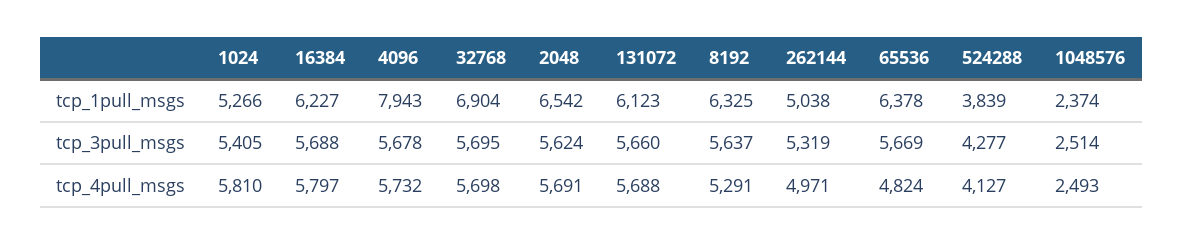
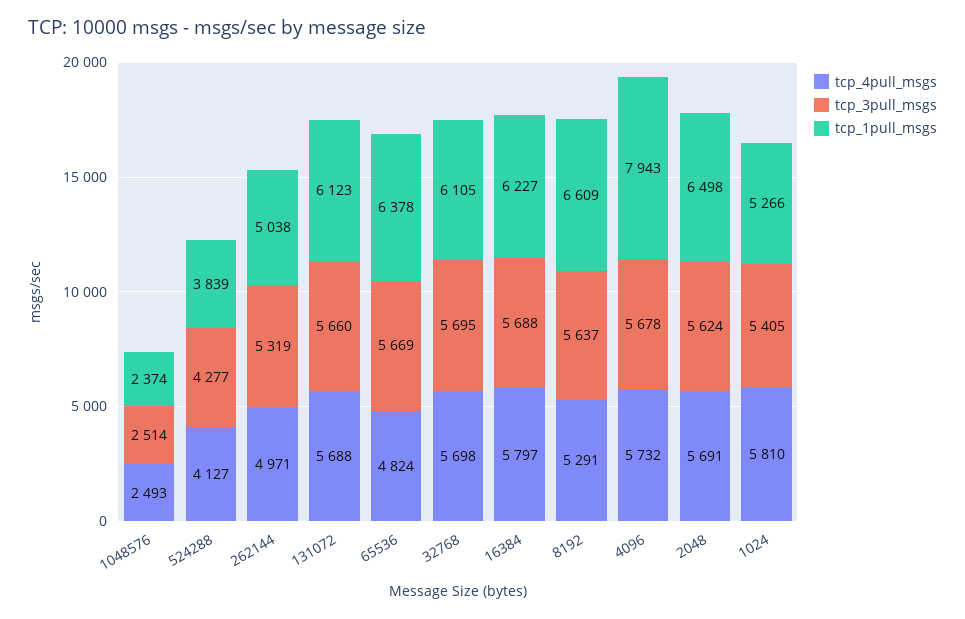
tcp_1pull_msgs, 32768: 6904 -> 6105
tcp_1pull_msgs, 2048: 6542 -> 6498
tcp_1pull_msgs, 8192: 6325 -> 6609

